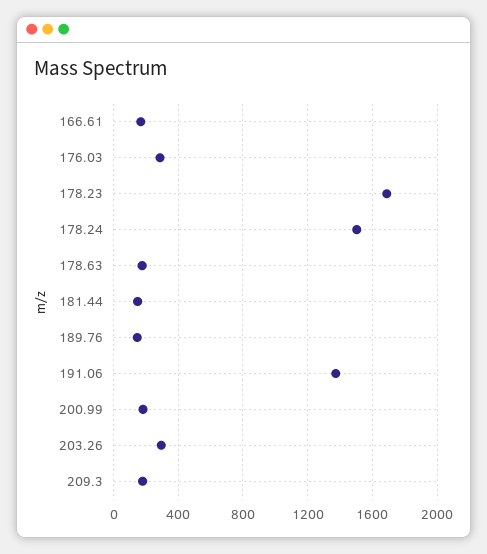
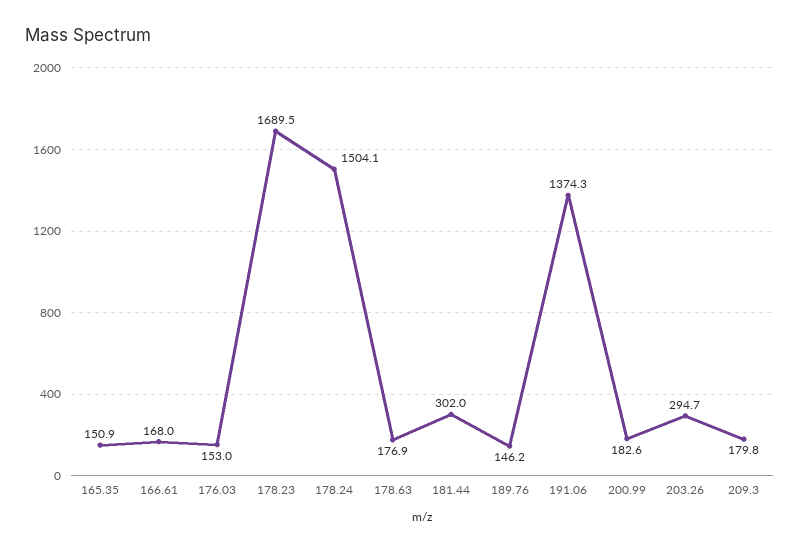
176.03: 300 -> 153
181.44: 150 -> 302
165.35: none -> 150.9

